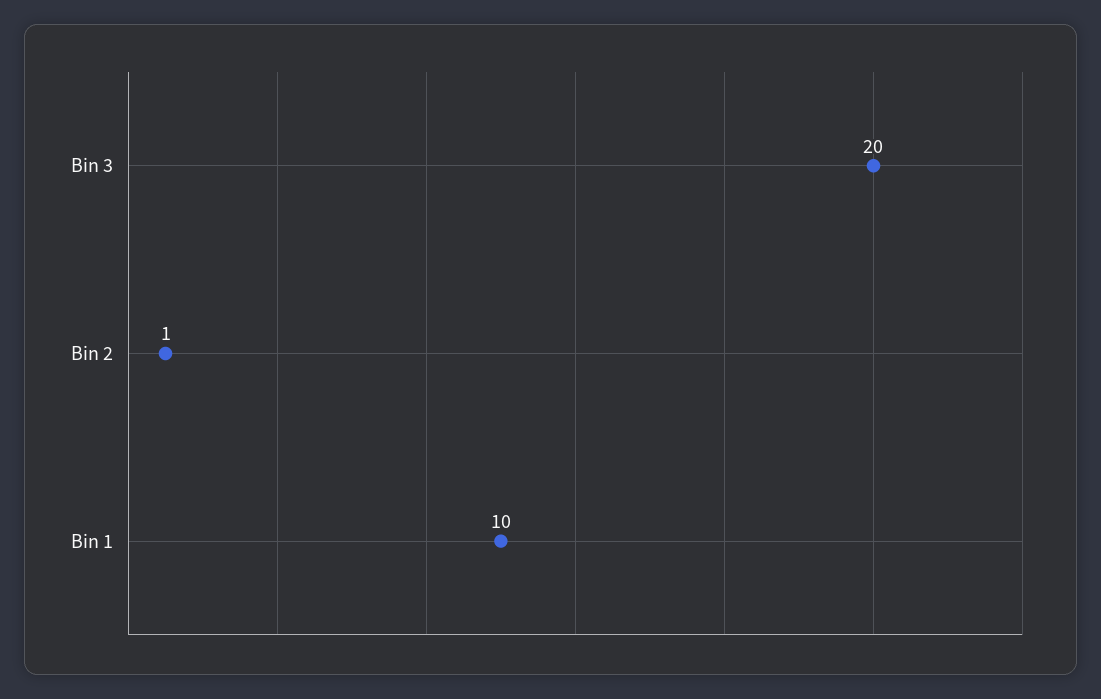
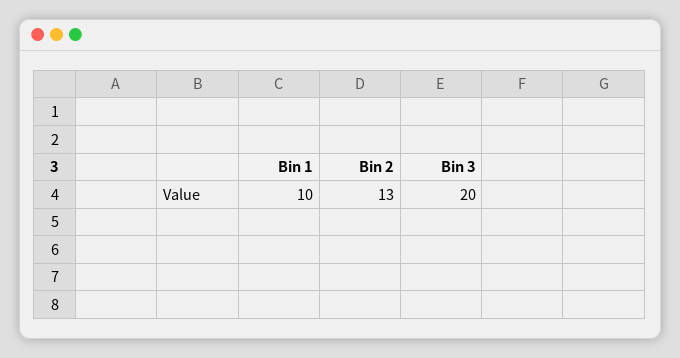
Bin 2: 1 -> 13

